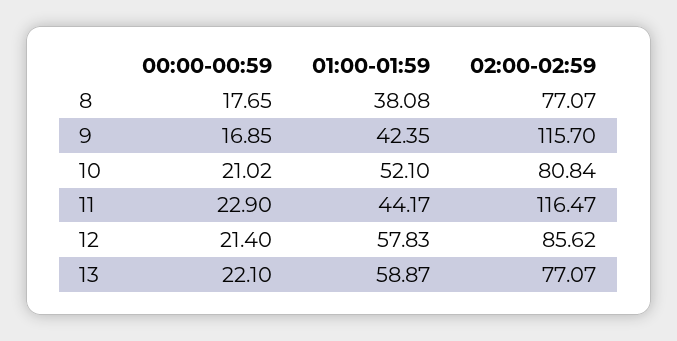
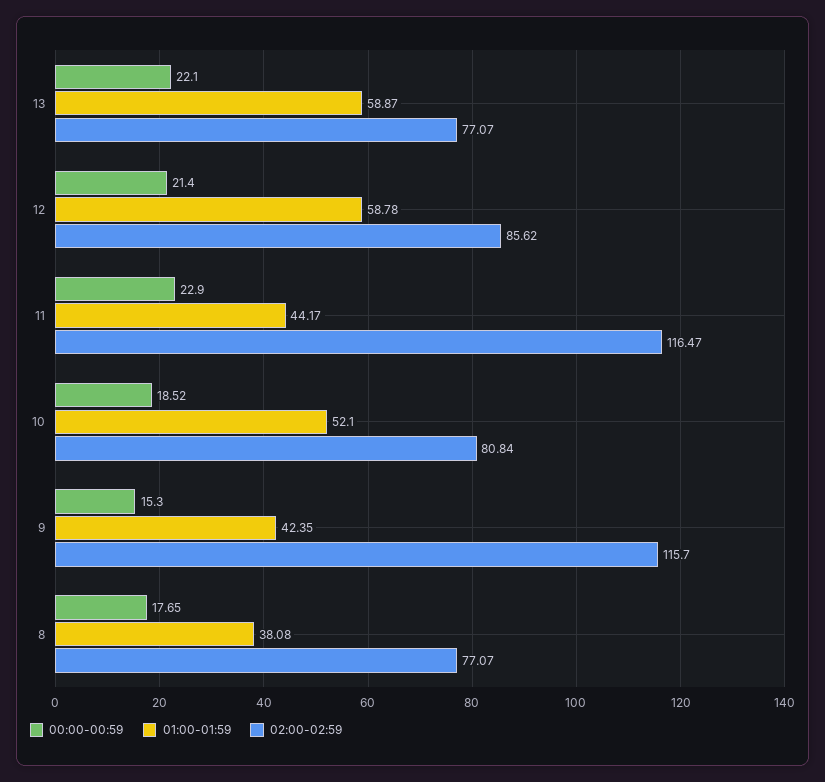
00:00-00:59, 9: 16.85 -> 15.3
00:00-00:59, 10: 21.02 -> 18.52
01:00-01:59, 12: 57.83 -> 58.78

